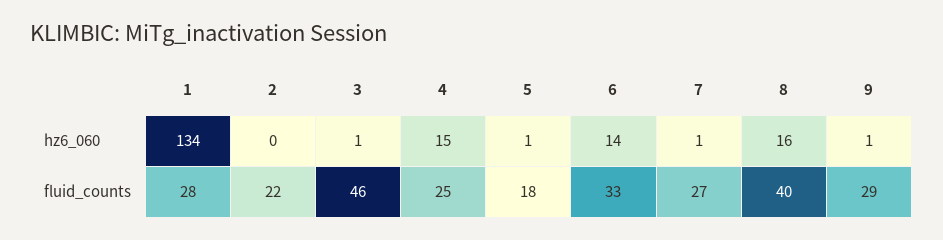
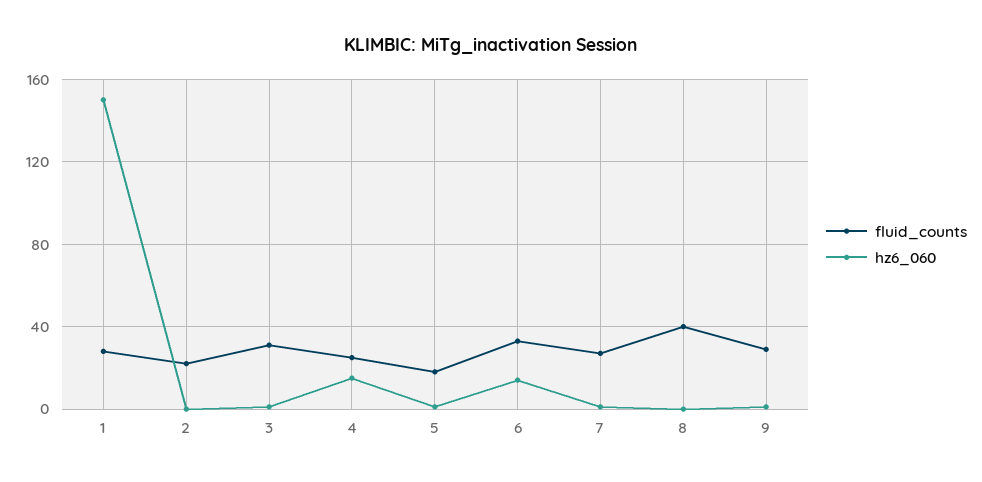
hz6_060, 1: 134 -> 150
hz6_060, 8: 16 -> 0
fluid_counts, 3: 46 -> 30

